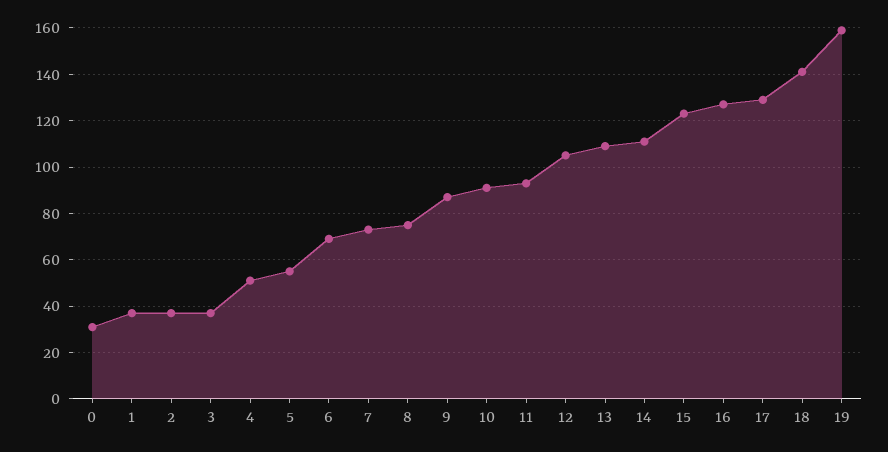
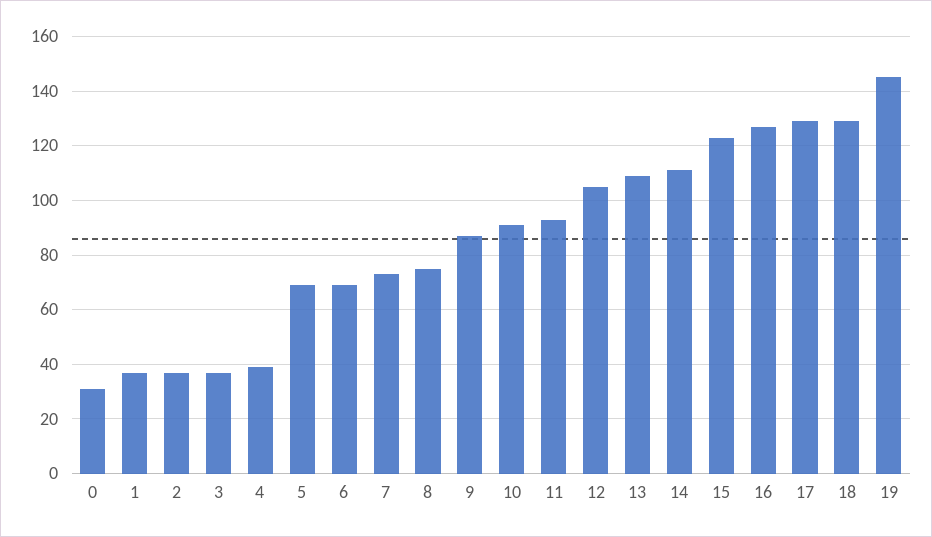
4: 50 -> 40
5: 55 -> 70
18: 140 -> 130
19: 160 -> 145

